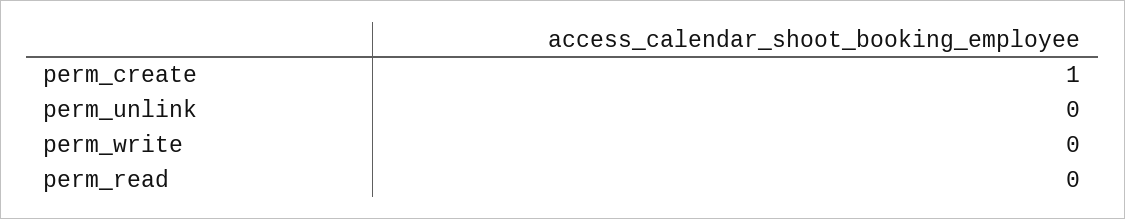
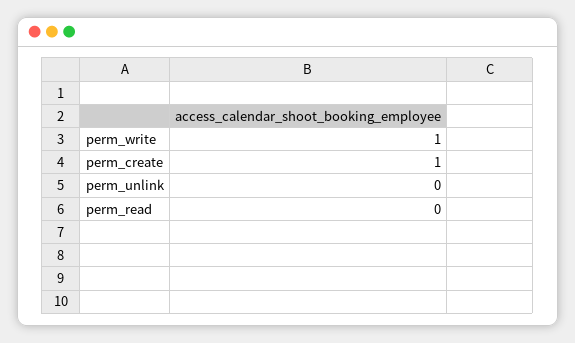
perm_write: 0 -> 1

